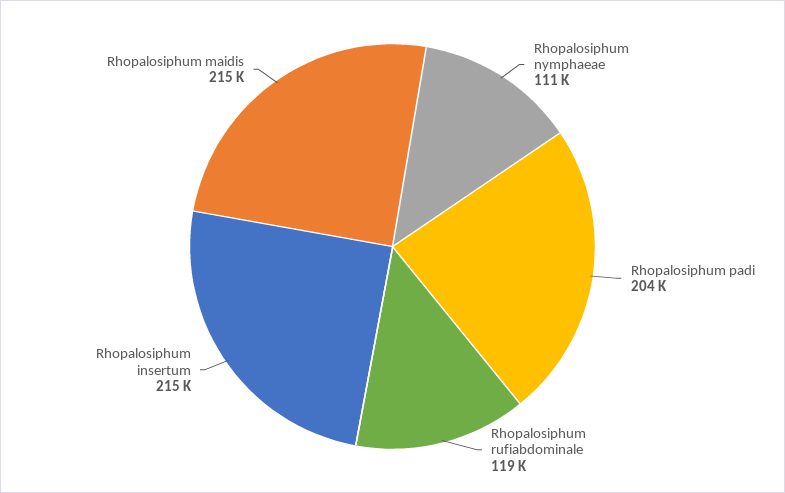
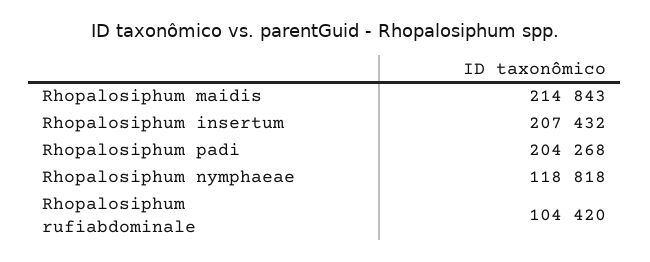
Rhopalosiphum nymphaeae: 111000 -> 118818
Rhopalosiphum rufiabdominale: 119000 -> 104420
Rhopalosiphum insertum: 215000 -> 207432

